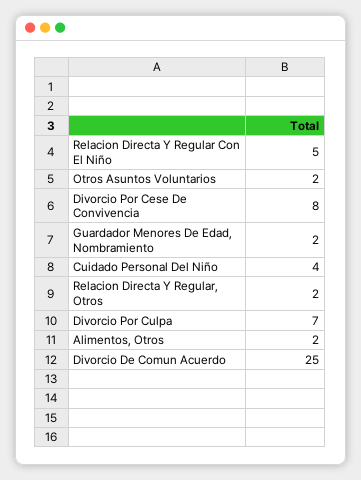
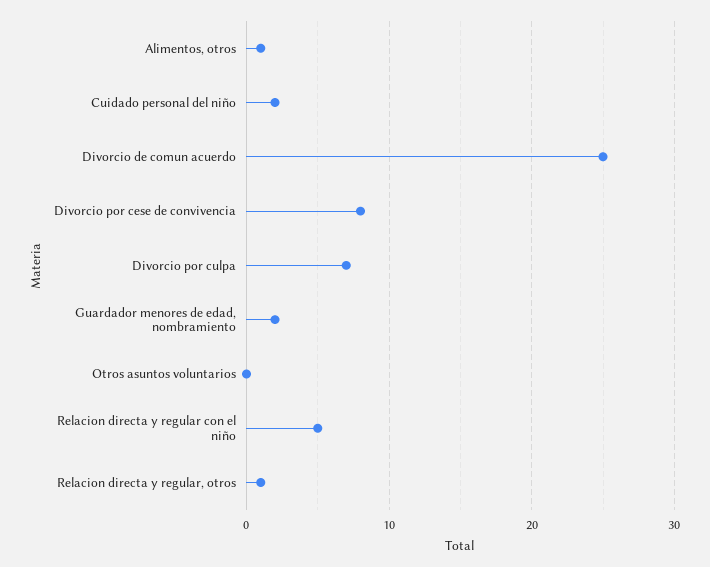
Otros Asuntos Voluntarios: 2 -> 0
Cuidado Personal Del Niño: 4 -> 2
Relacion Directa Y Regular, Otros: 2 -> 1
Alimentos, Otros: 2 -> 1

